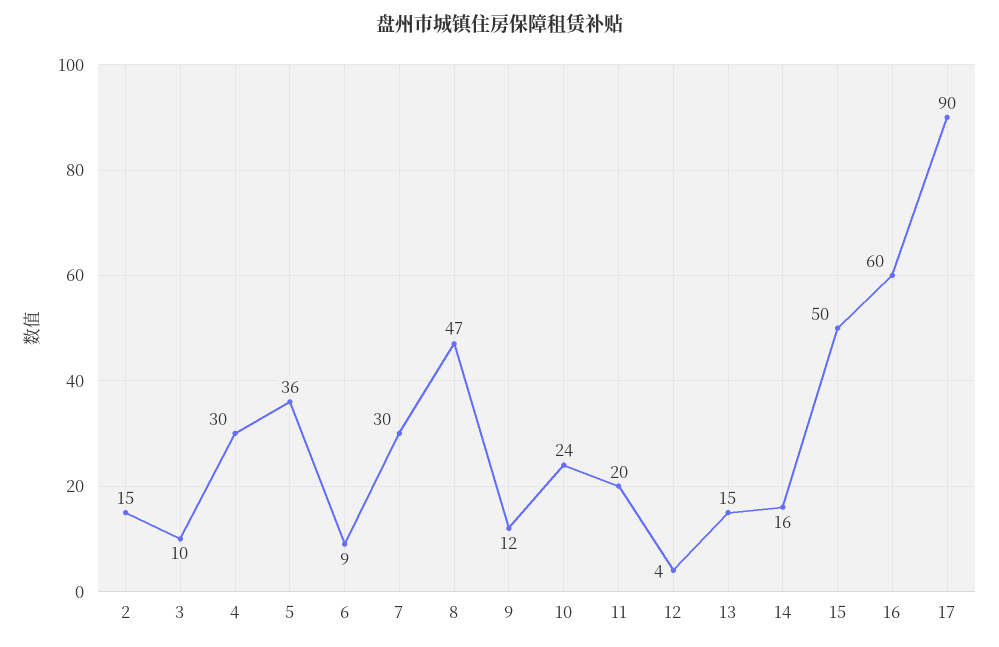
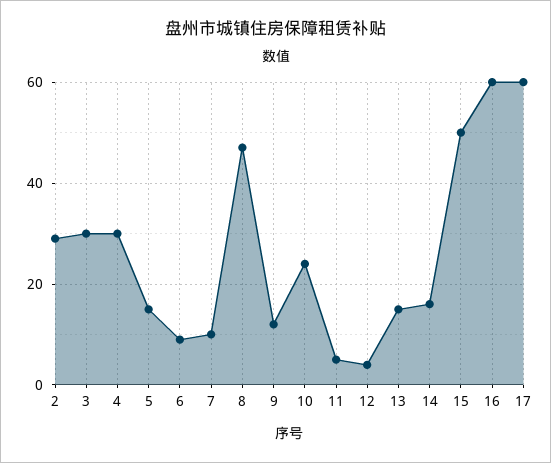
2: 15 -> 30
3: 10 -> 30
5: 36 -> 15
7: 30 -> 10
11: 20 -> 5
17: 90 -> 60

